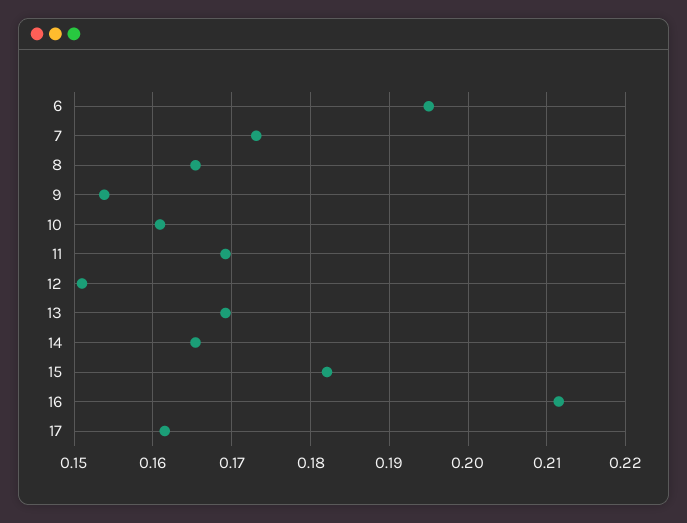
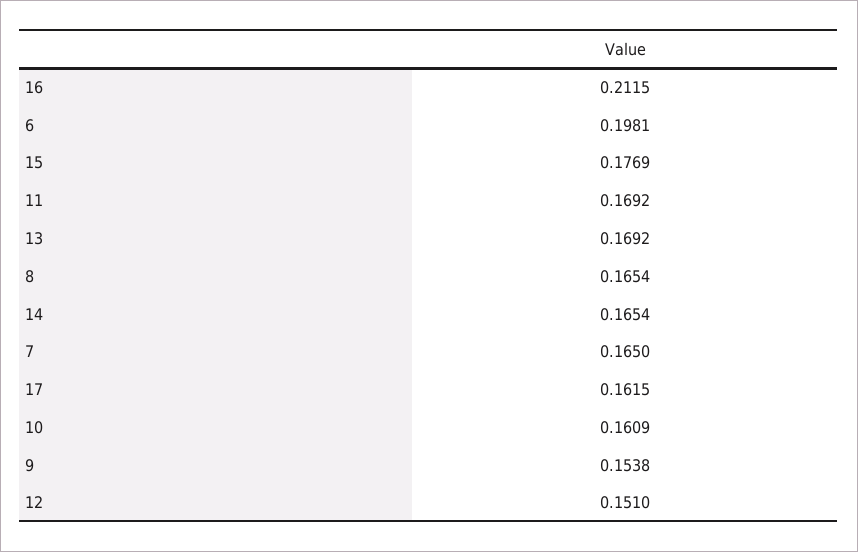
6: 0.195 -> 0.1981
7: 0.173 -> 0.165
15: 0.182 -> 0.1769

